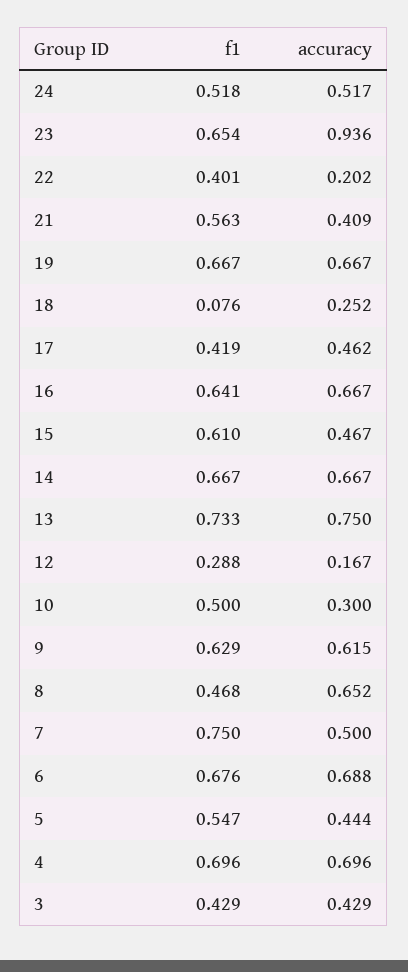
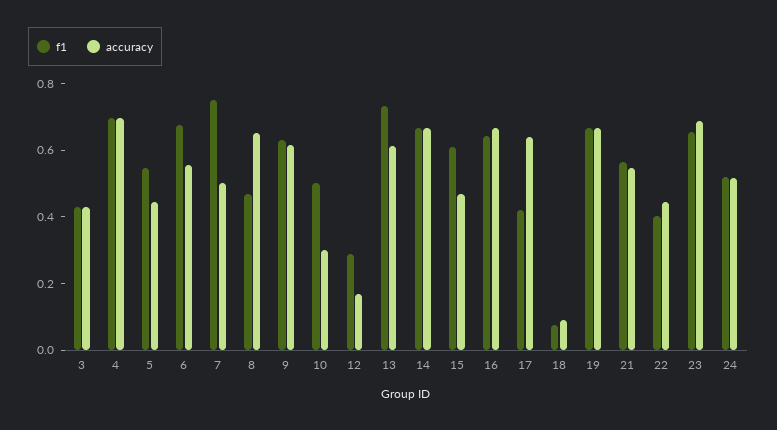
accuracy, 23: 0.936 -> 0.7
accuracy, 22: 0.202 -> 0.45
accuracy, 21: 0.409 -> 0.55
accuracy, 18: 0.252 -> 0.1
accuracy, 17: 0.462 -> 0.65
accuracy, 13: 0.75 -> 0.6
accuracy, 6: 0.688 -> 0.55

